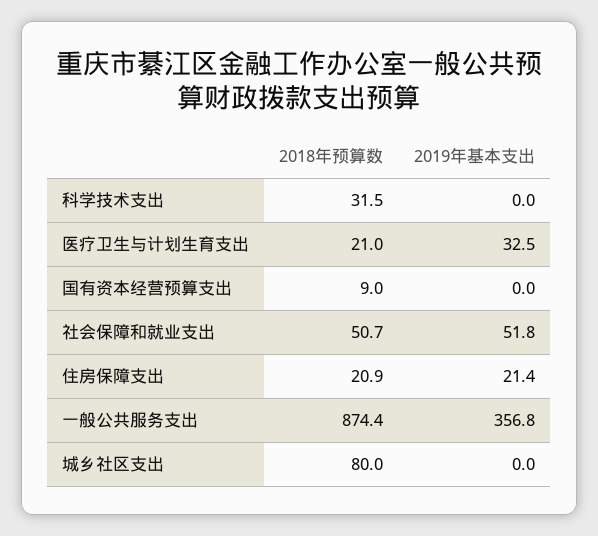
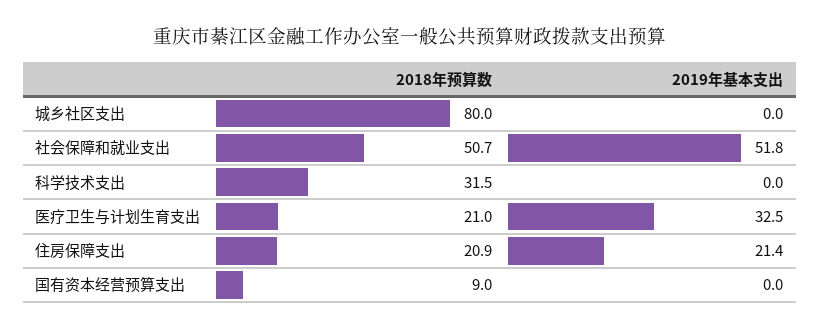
2018年预算数, 一般公共服务支出: 874.4 -> none
2019年基本支出, 一般公共服务支出: 356.8 -> none

